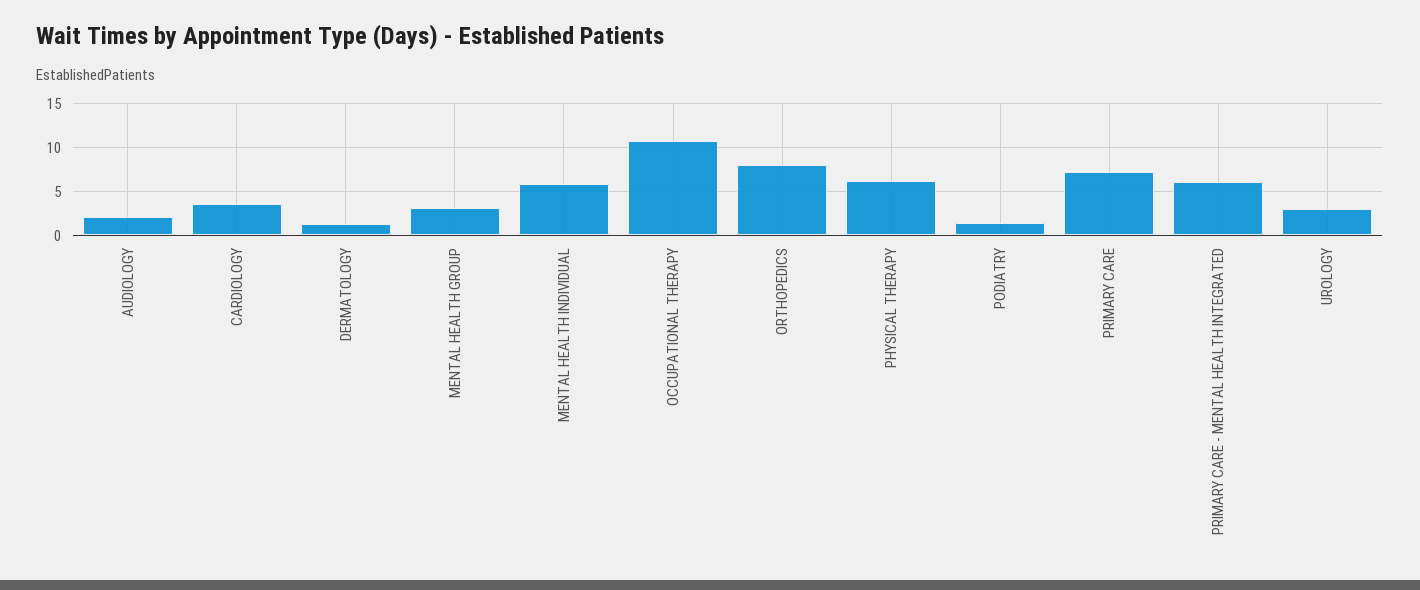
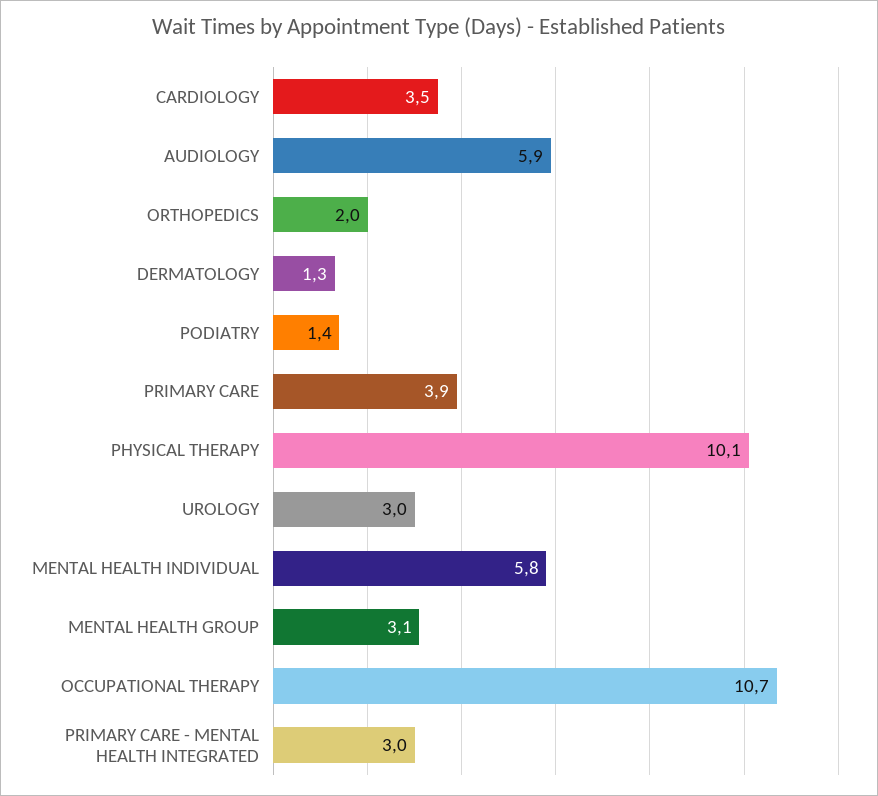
AUDIOLOGY: 2 -> 5.9
ORTHOPEDICS: 8 -> 2
PHYSICAL THERAPY: 6 -> 10.1
PRIMARY CARE: 7 -> 3.9
PRIMARY CARE - MENTAL HEALTH INTEGRATED: 6 -> 3

